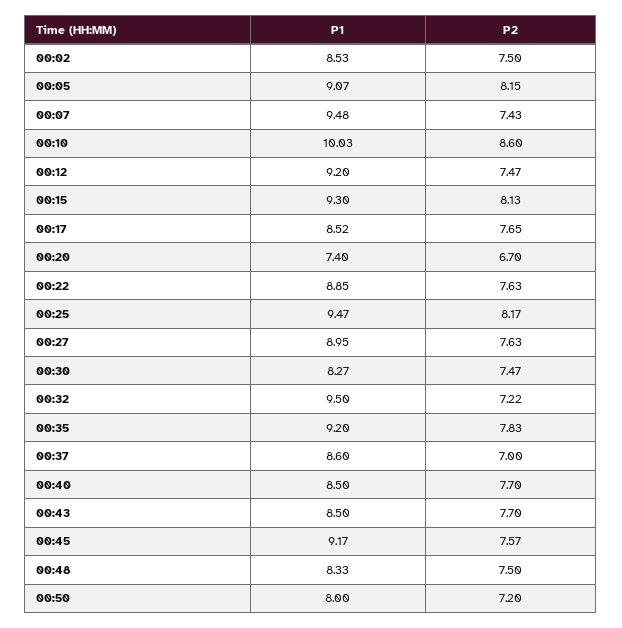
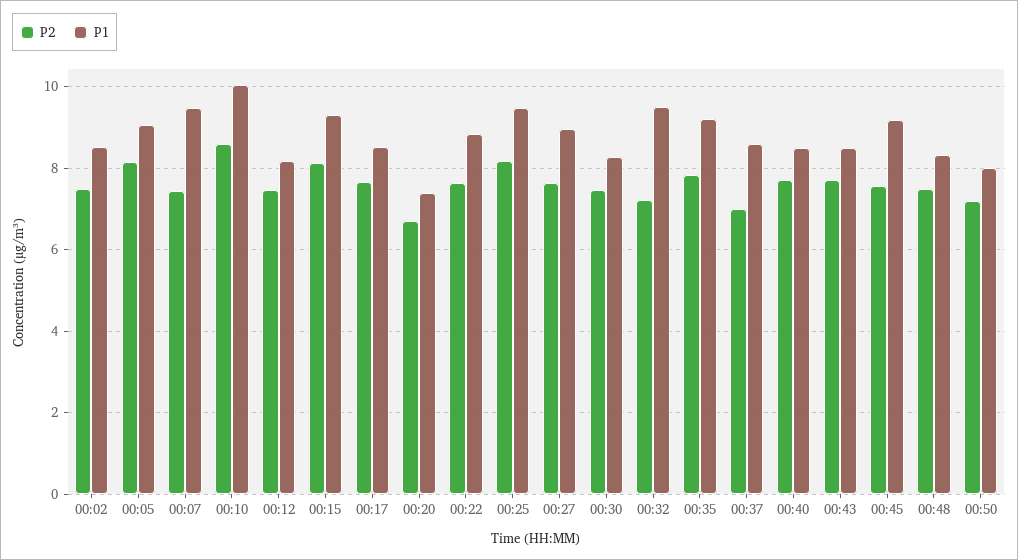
P1, 00:12: 9.2 -> 8.2

